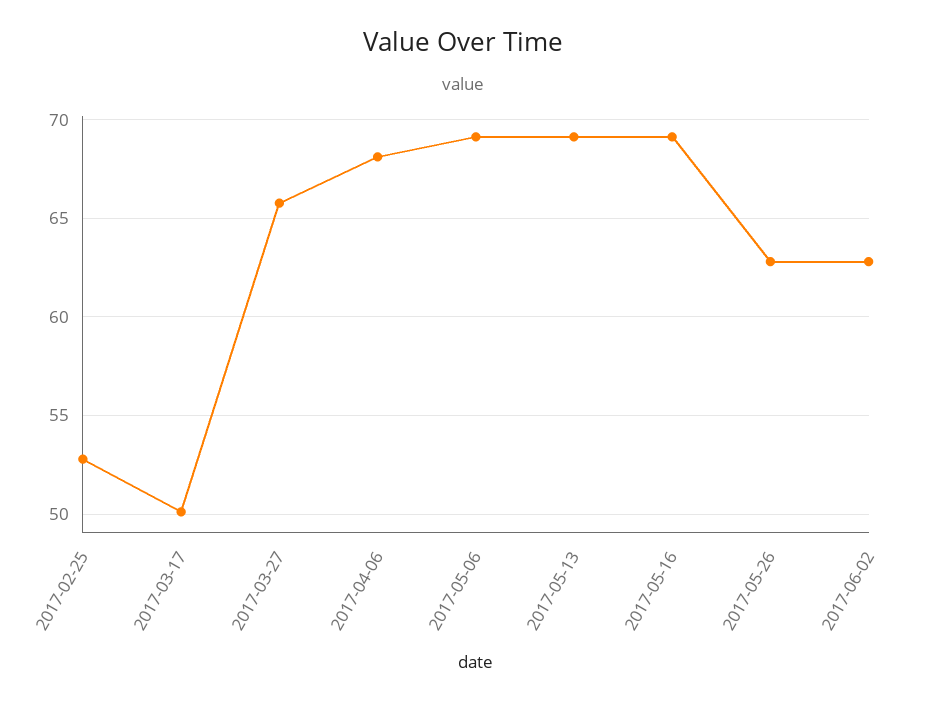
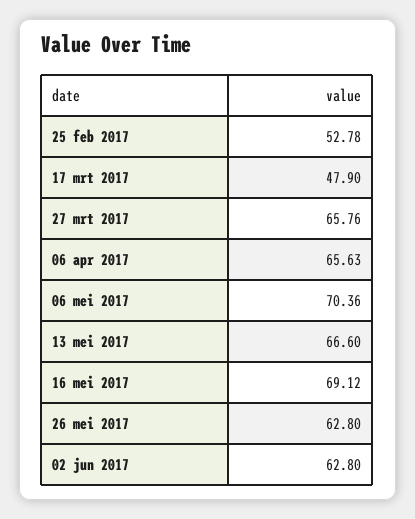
2017-03-17: 50 -> 47.9
2017-04-06: 68 -> 65.63
2017-05-06: 69 -> 70.36
2017-05-13: 69 -> 66.6

